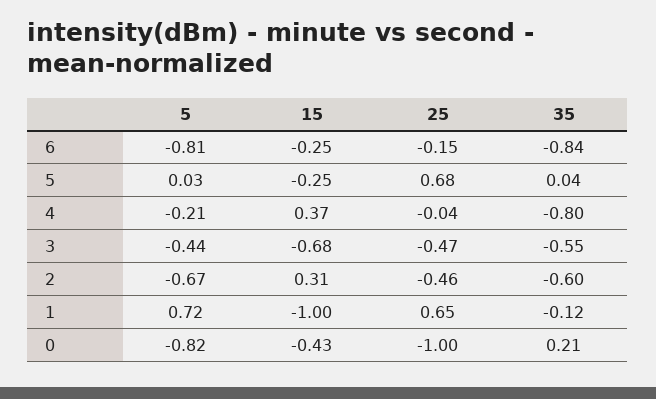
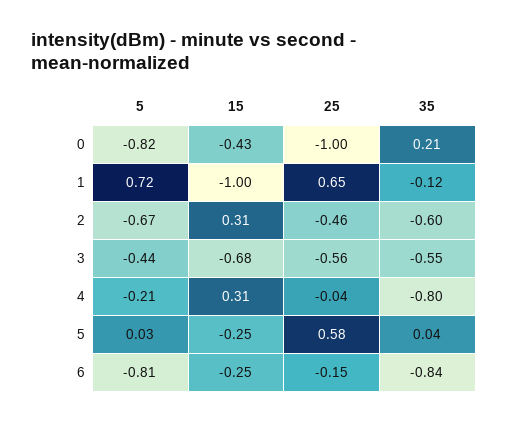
25, 5: 0.68 -> 0.58
15, 4: 0.37 -> 0.31
25, 3: -0.47 -> -0.56

